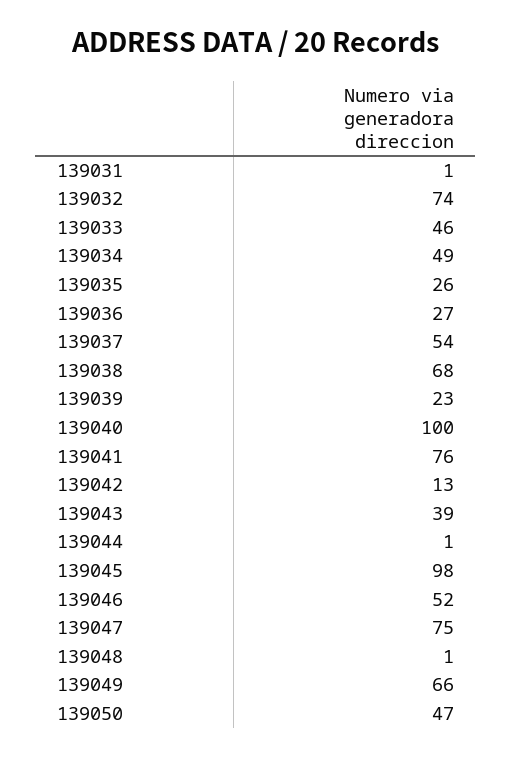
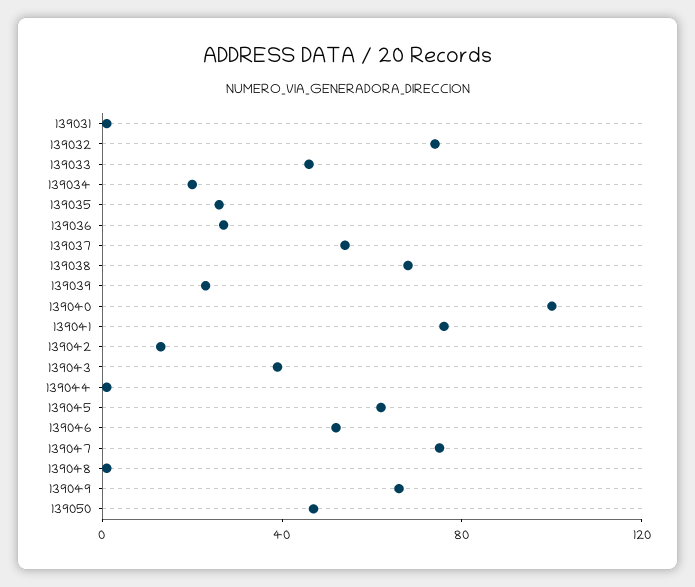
139034: 49 -> 20
139045: 98 -> 60

